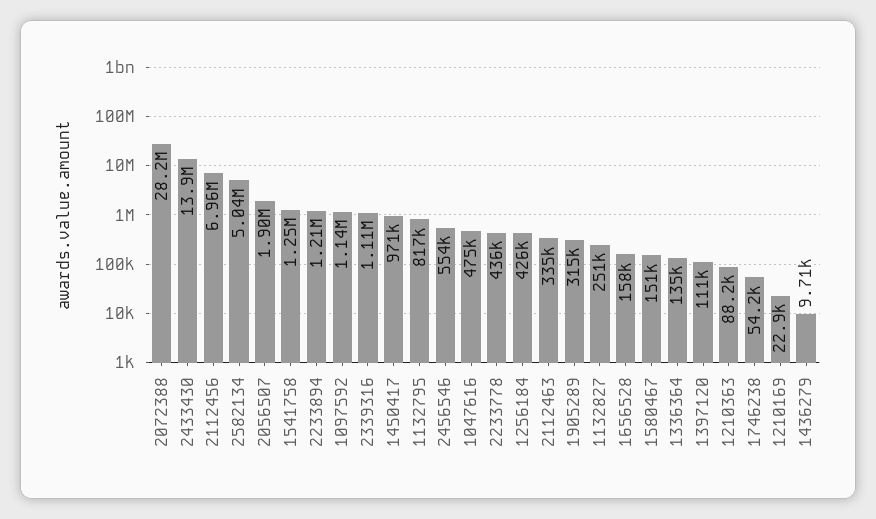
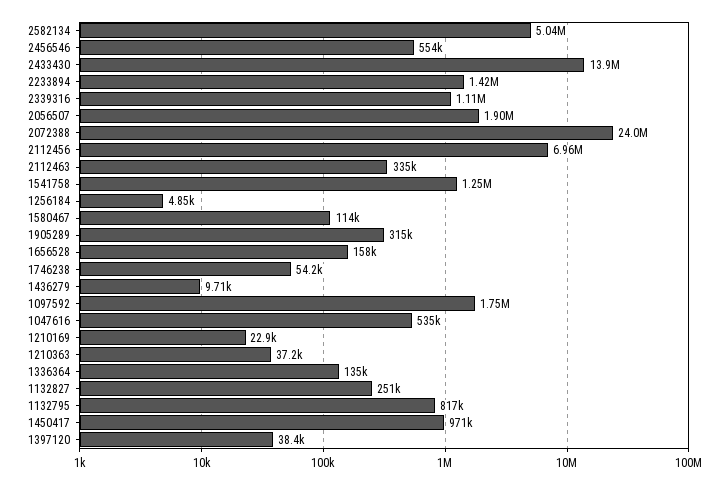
2072388: 28200000 -> 24000000
2233894: 1210000 -> 1420000
1097592: 1140000 -> 1750000
1047616: 475000 -> 535000
2233778: 436000 -> none
1256184: 426000 -> 4850
1580467: 151000 -> 114000
1397120: 111000 -> 38400
1210363: 88200 -> 37200

